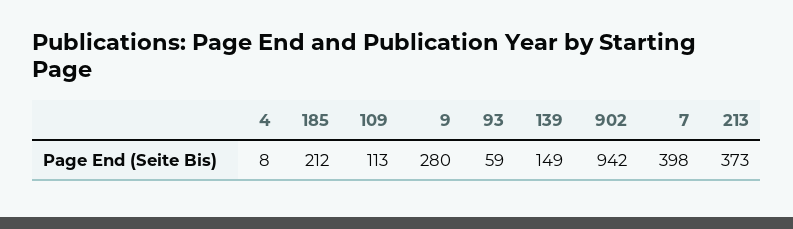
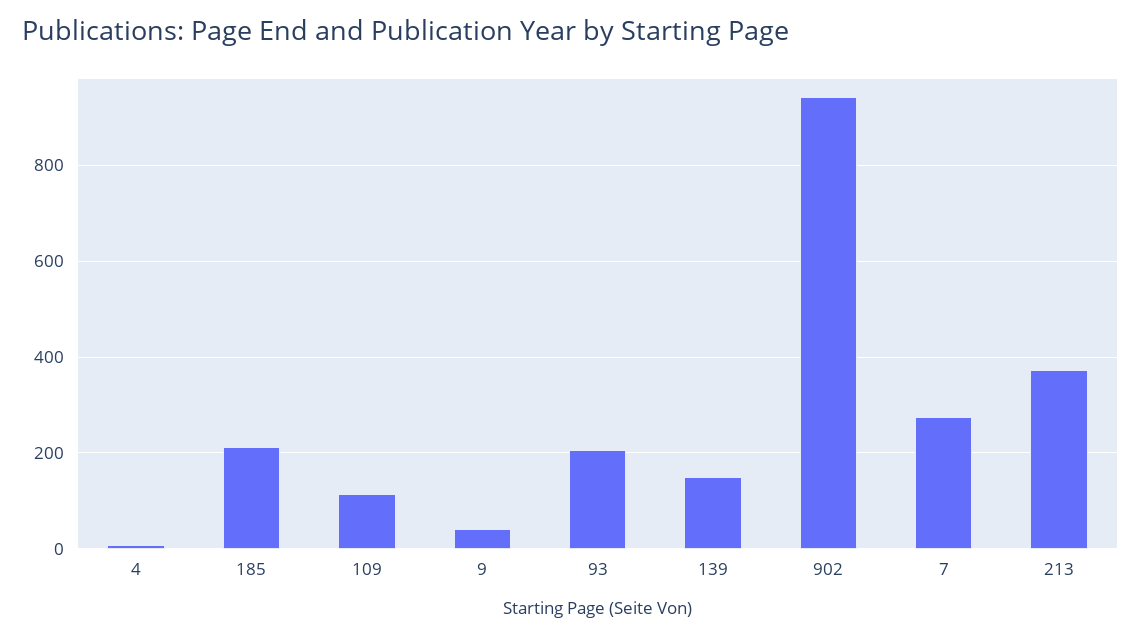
9: 280 -> 40
93: 59 -> 200
7: 398 -> 280

